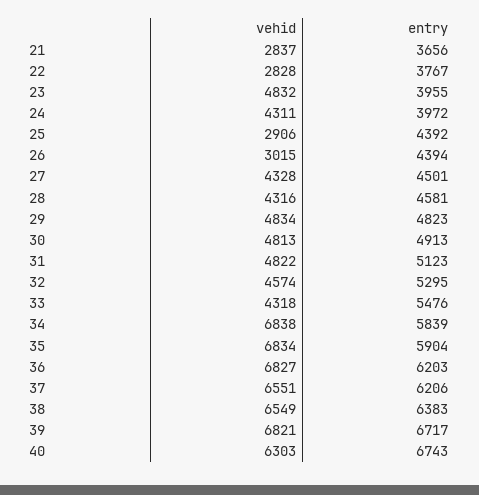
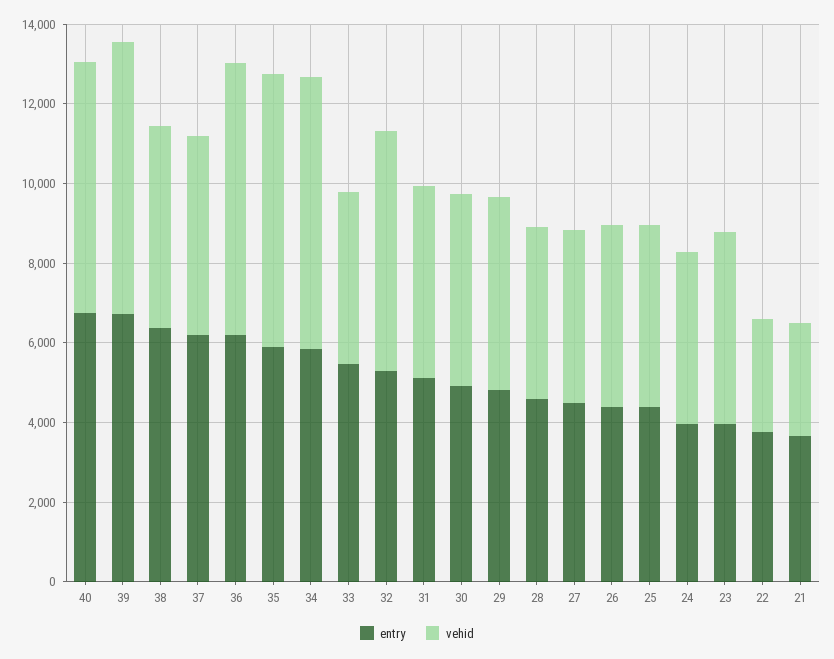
vehid, 25: 2906 -> 4500
vehid, 26: 3015 -> 4500
vehid, 32: 4574 -> 6000
vehid, 37: 6551 -> 5000
vehid, 38: 6549 -> 5000

